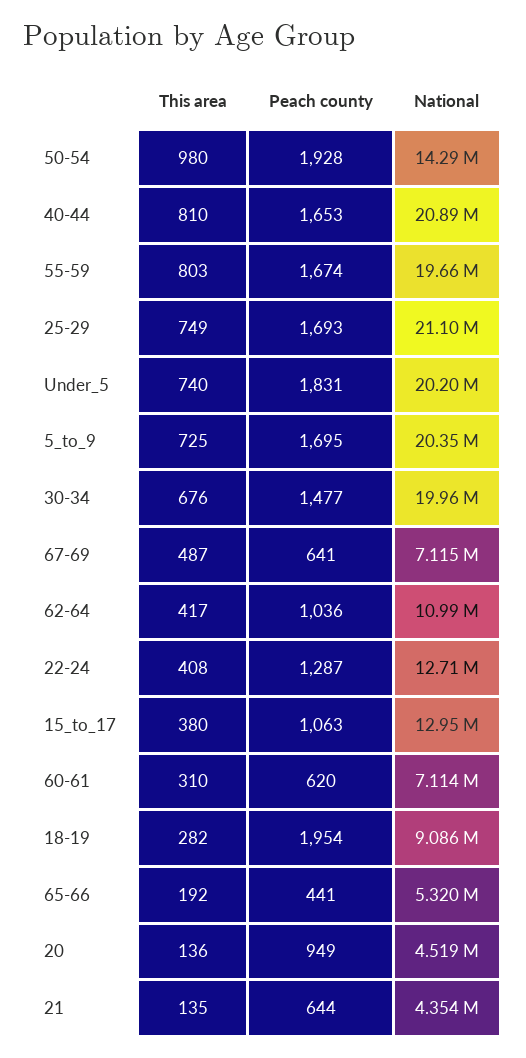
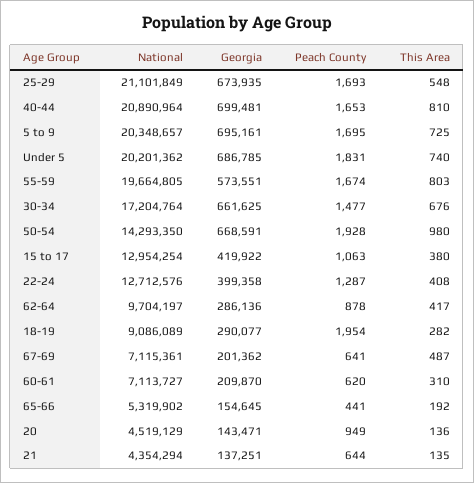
This area, 25-29: 749 -> 548
National, 30-34: 19960000 -> 17204764
Peach county, 62-64: 1036 -> 878
National, 62-64: 10990000 -> 9704197
Georgia, 25-29: none -> 673935
Georgia, 40-44: none -> 699481
Georgia, 5_to_9: none -> 695161
Georgia, Under_5: none -> 686785
Georgia, 55-59: none -> 573551
Georgia, 30-34: none -> 661625
Georgia, 50-54: none -> 668591
Georgia, 15_to_17: none -> 419922
Georgia, 22-24: none -> 399358
Georgia, 62-64: none -> 286136
Georgia, 18-19: none -> 290077
Georgia, 67-69: none -> 201362
Georgia, 60-61: none -> 209870
Georgia, 65-66: none -> 154645
Georgia, 20: none -> 143471
Georgia, 21: none -> 137251

